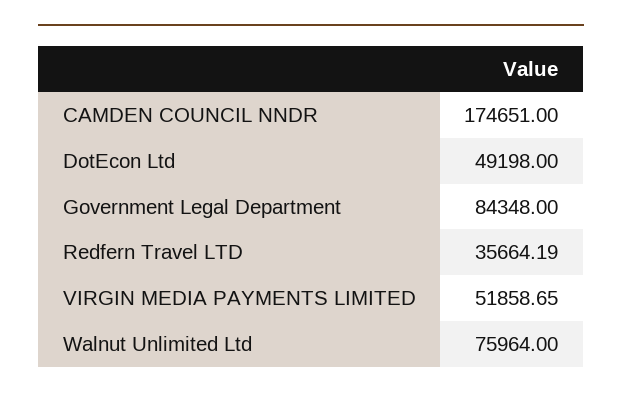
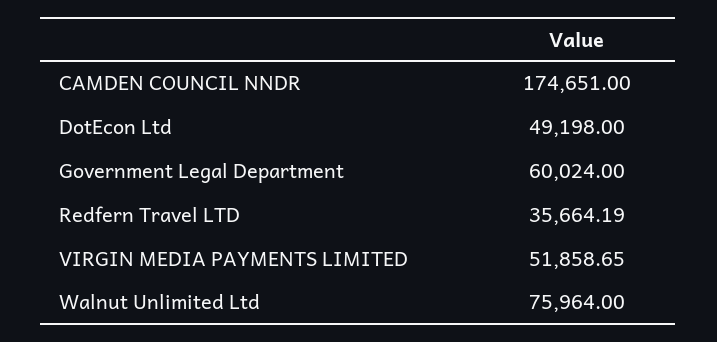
Government Legal Department: 84348 -> 60024

